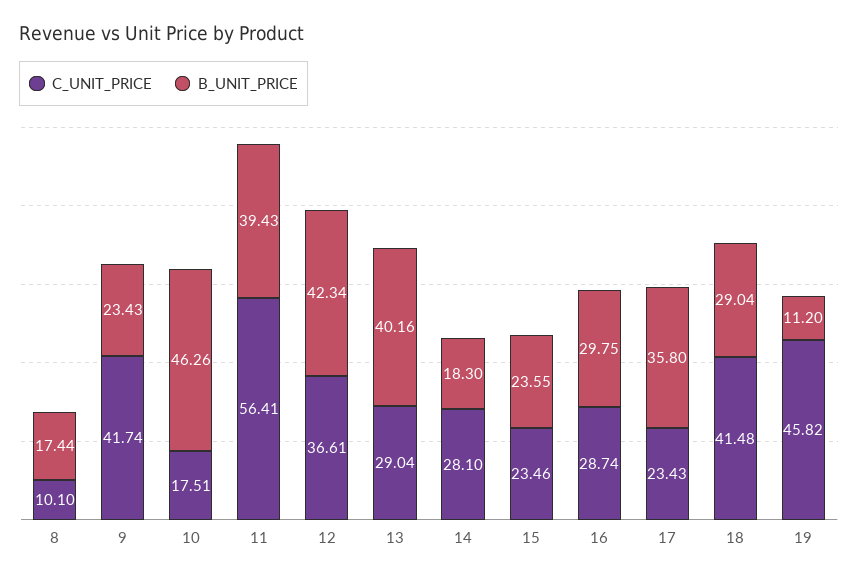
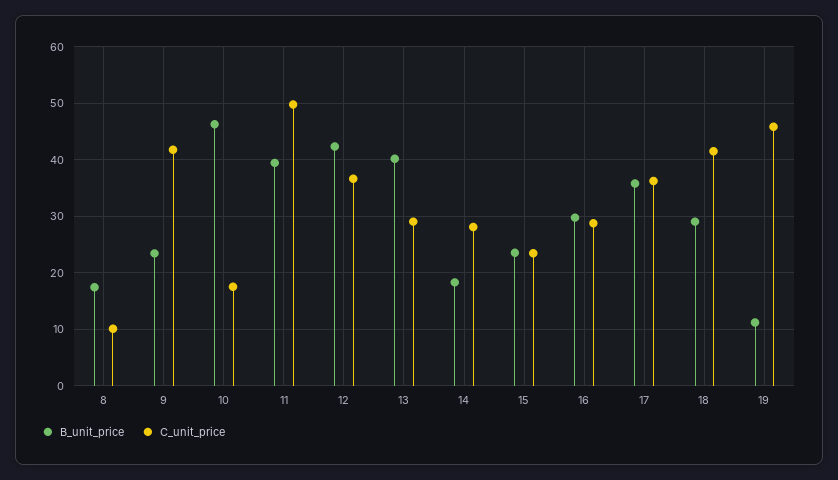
C_UNIT_PRICE, 11: 56.41 -> 50
C_UNIT_PRICE, 17: 23.43 -> 36

